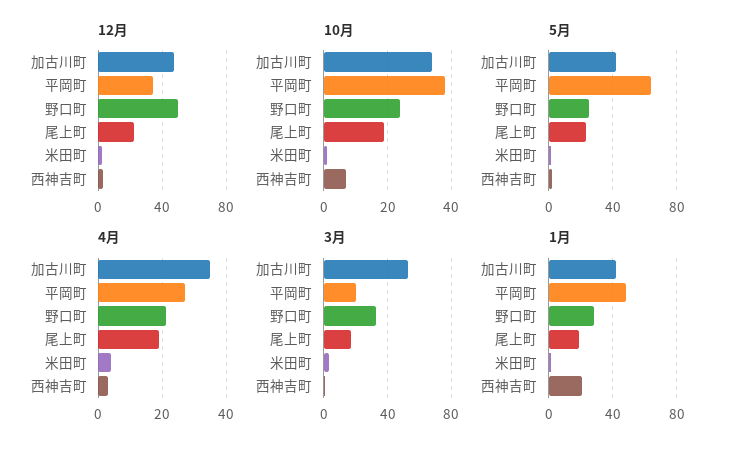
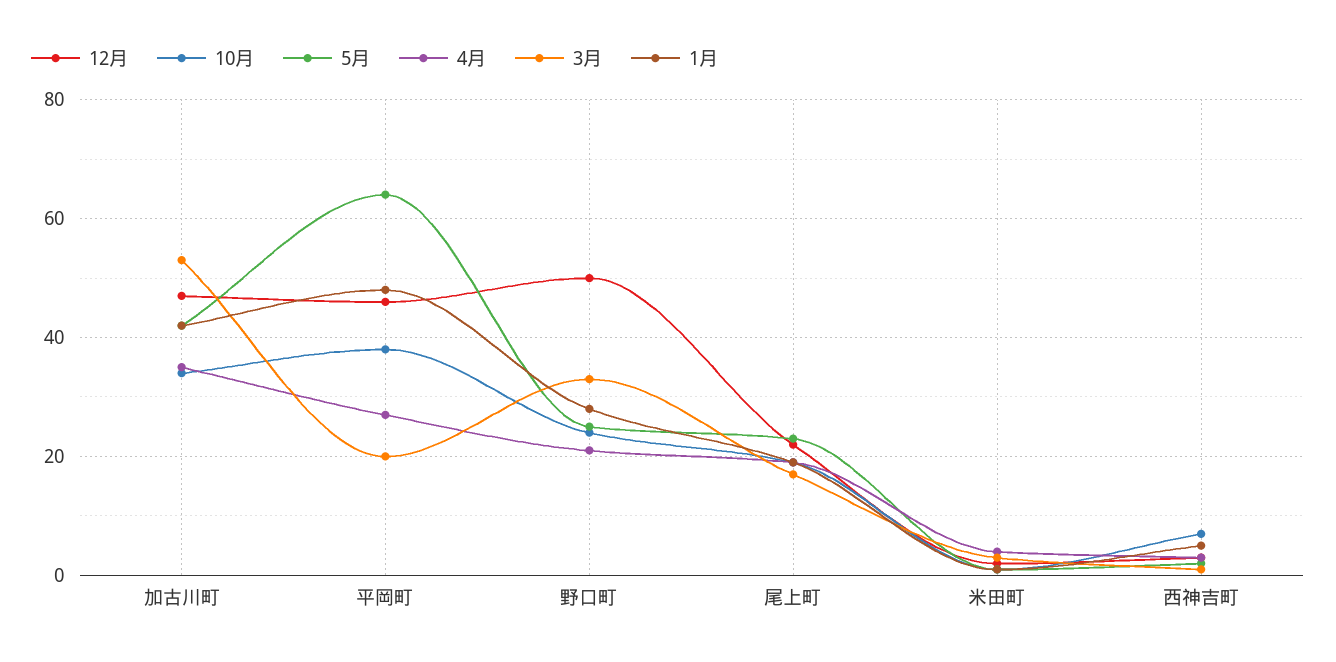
12月, 平岡町: 35 -> 45
1月, 西神吉町: 20 -> 5

